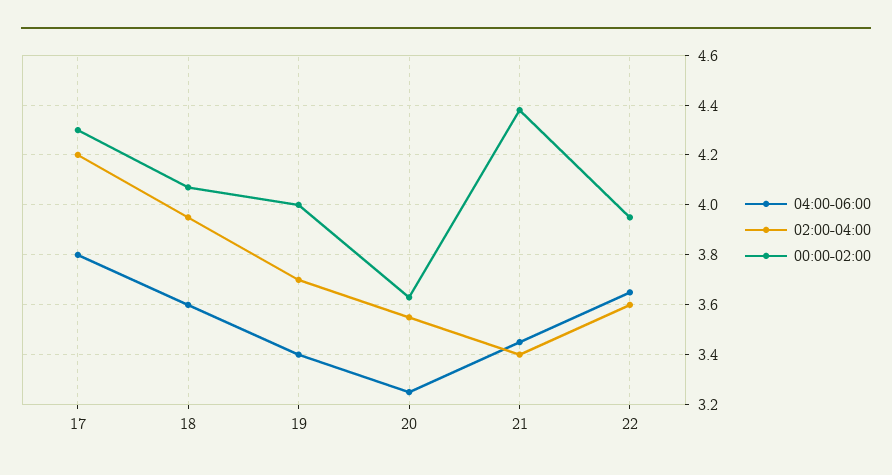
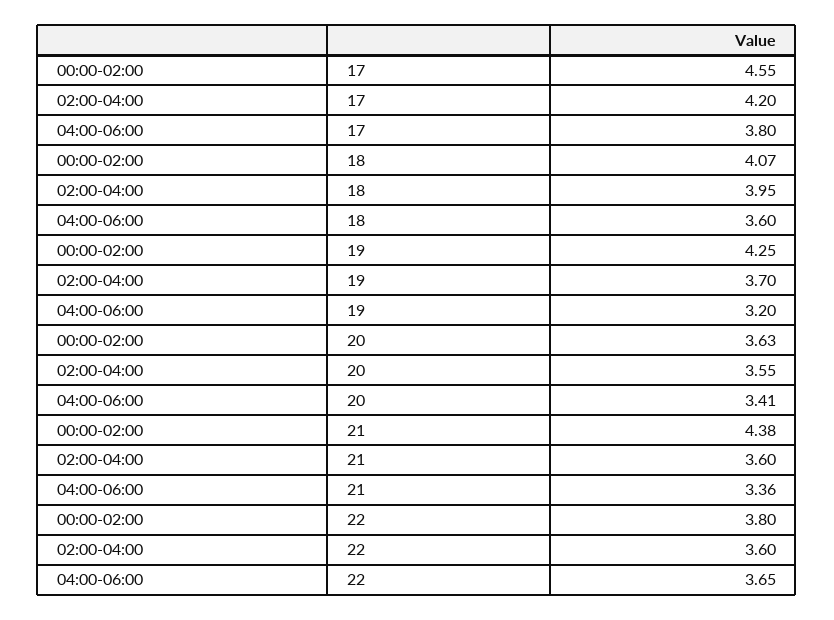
00:00-02:00, 17: 4.3 -> 4.55
04:00-06:00, 19: 3.4 -> 3.2
00:00-02:00, 19: 4 -> 4.25
04:00-06:00, 20: 3.25 -> 3.41
04:00-06:00, 21: 3.45 -> 3.36
02:00-04:00, 21: 3.4 -> 3.6
00:00-02:00, 22: 3.95 -> 3.8

